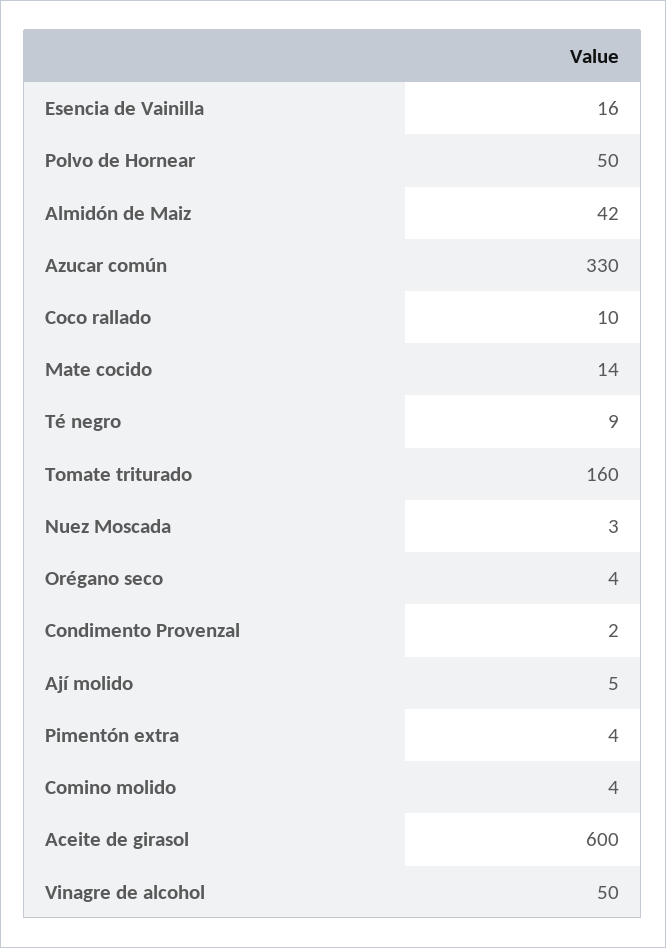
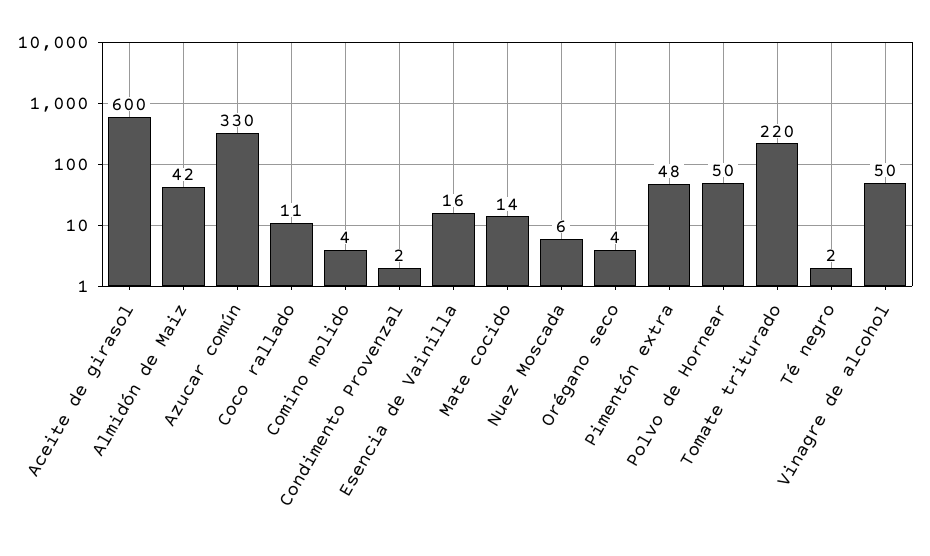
Coco rallado: 10 -> 11
Té negro: 9 -> 2
Tomate triturado: 160 -> 220
Nuez Moscada: 3 -> 6
Ají molido: 5 -> none
Pimentón extra: 4 -> 48

